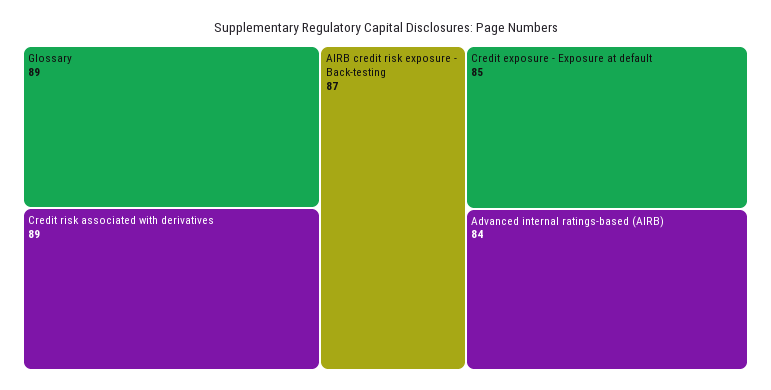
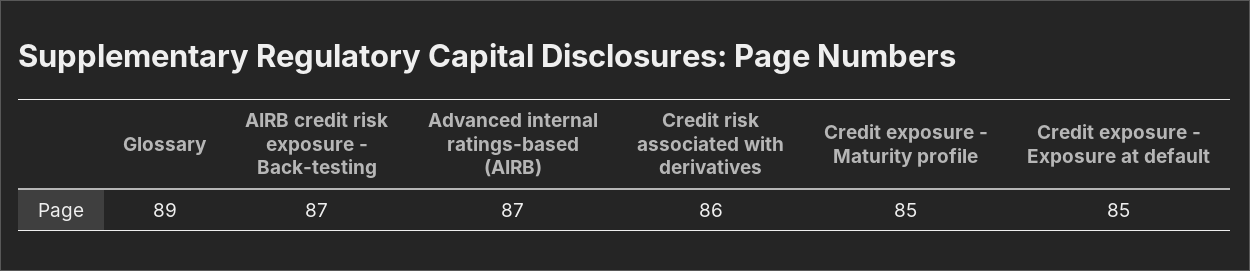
Credit risk associated with derivatives: 89 -> 86
Advanced internal ratings-based (AIRB): 84 -> 87
Credit exposure - Maturity profile: none -> 85

